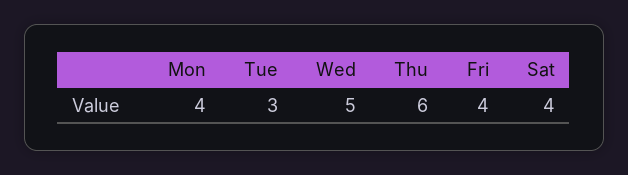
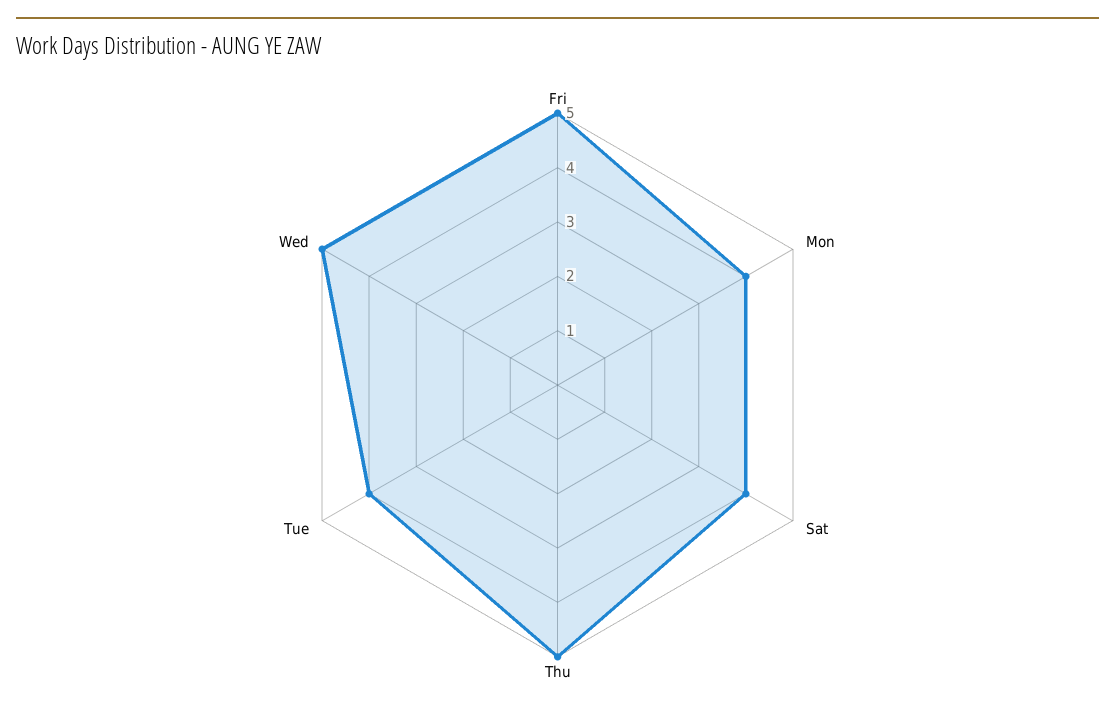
Tue: 3 -> 4
Thu: 6 -> 5
Fri: 4 -> 5

